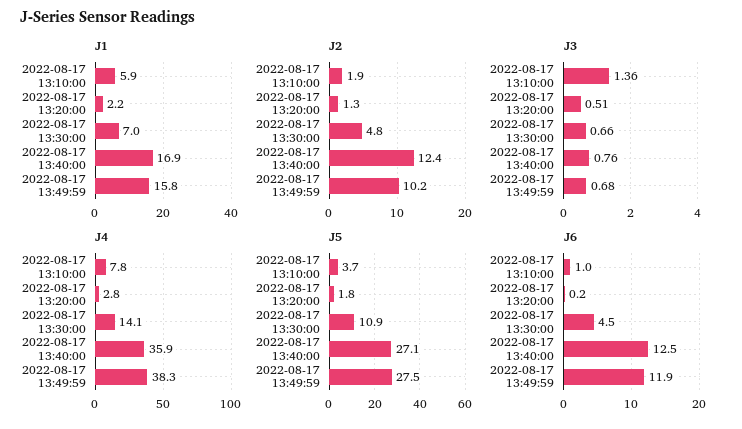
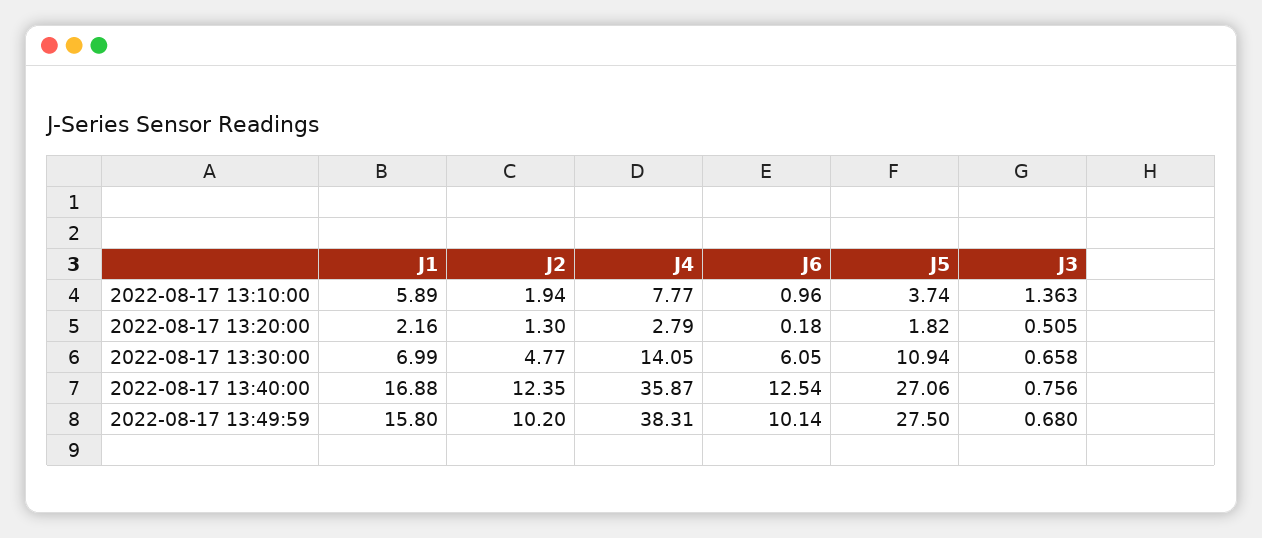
J6, 2022-08-17 13:30:00: 4.5 -> 6.05
J6, 2022-08-17 13:49:59: 11.9 -> 10.14

